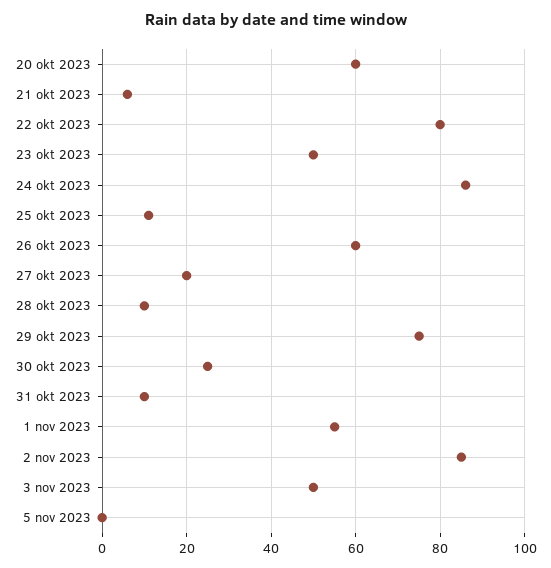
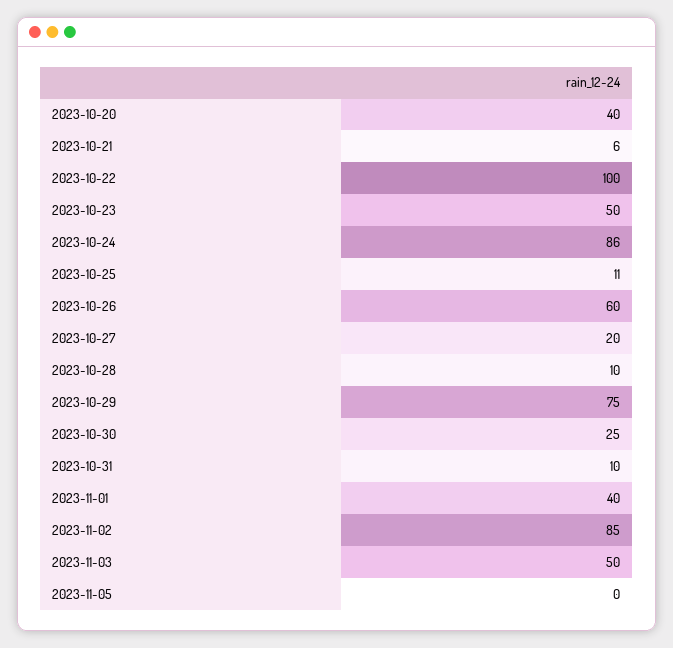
20 okt 2023: 60 -> 40
22 okt 2023: 80 -> 100
1 nov 2023: 55 -> 40

